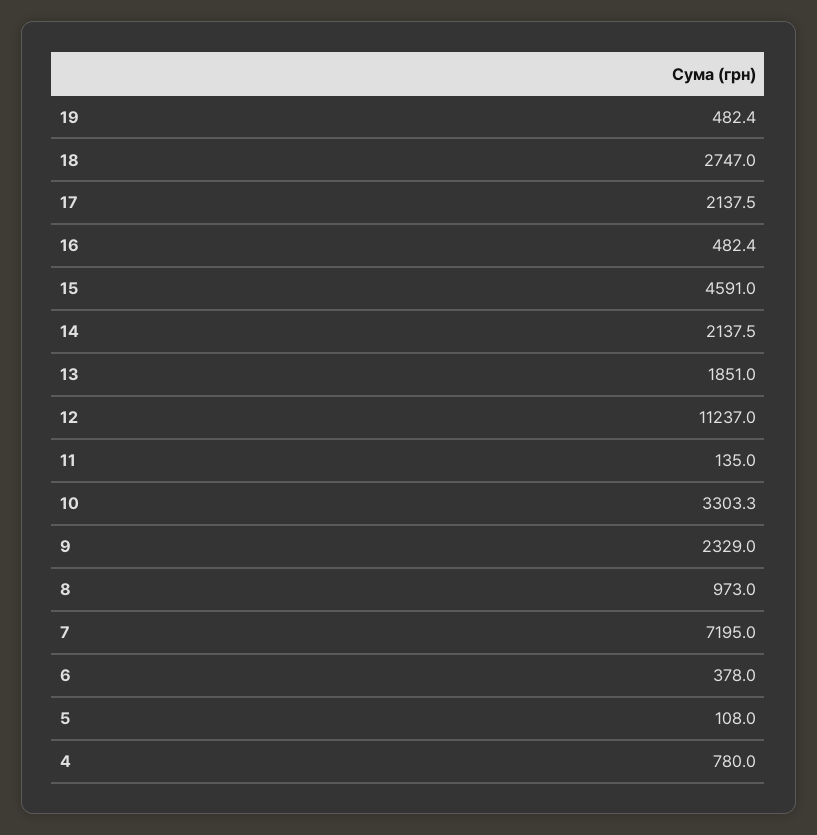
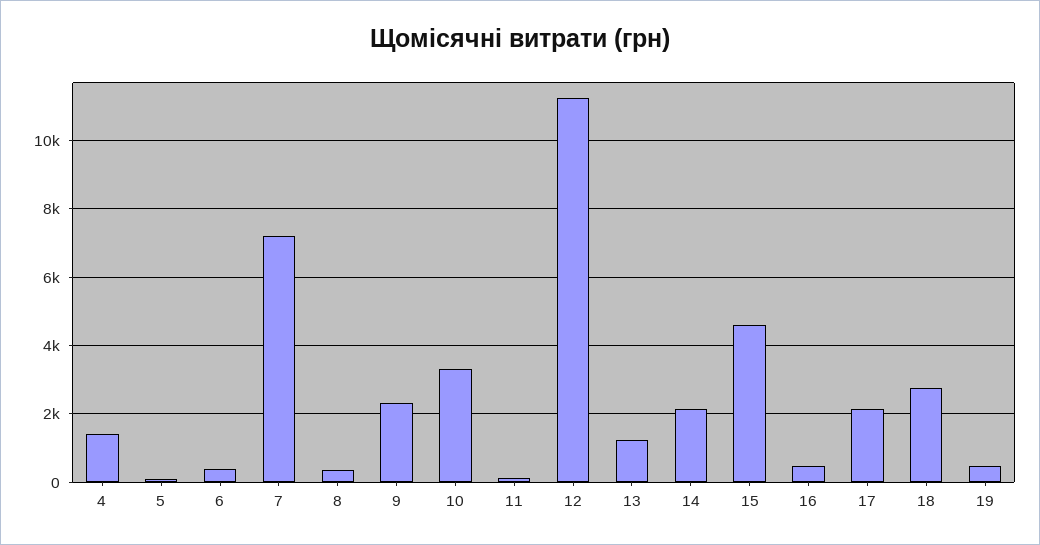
13: 1851 -> 1200
8: 973 -> 400
4: 780 -> 1400

